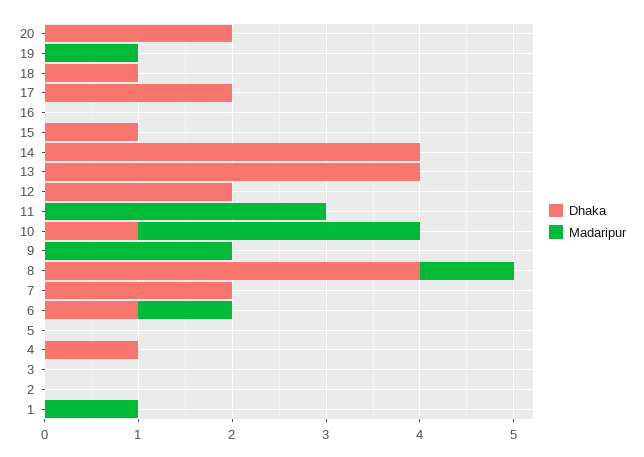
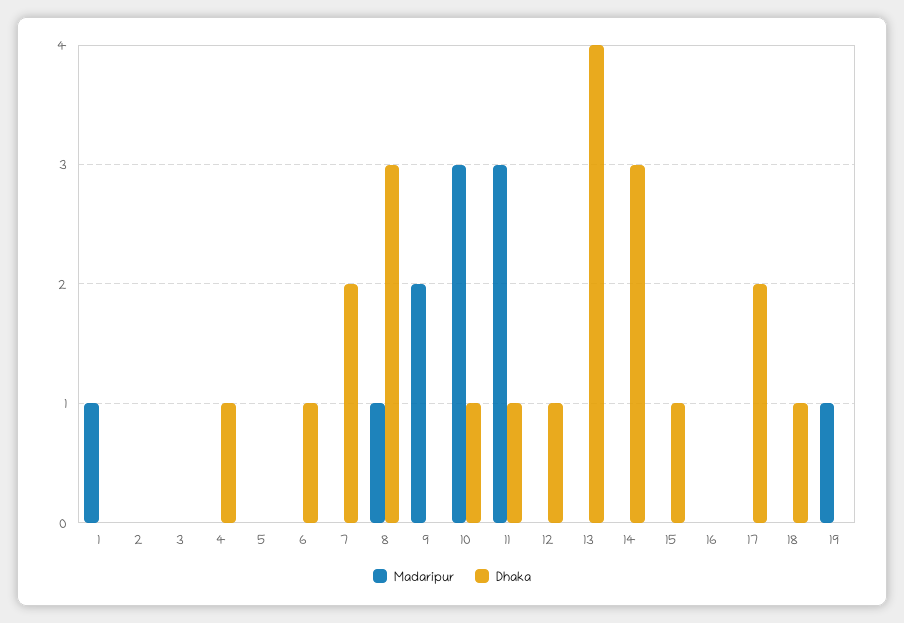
Dhaka, 20: 2 -> none
Madaripur, 20: 0 -> none
Dhaka, 14: 4 -> 3
Dhaka, 12: 2 -> 1
Dhaka, 11: 0 -> 1
Dhaka, 8: 4 -> 3
Madaripur, 6: 1 -> 0

